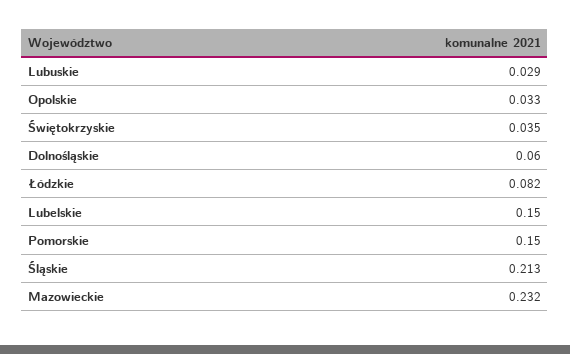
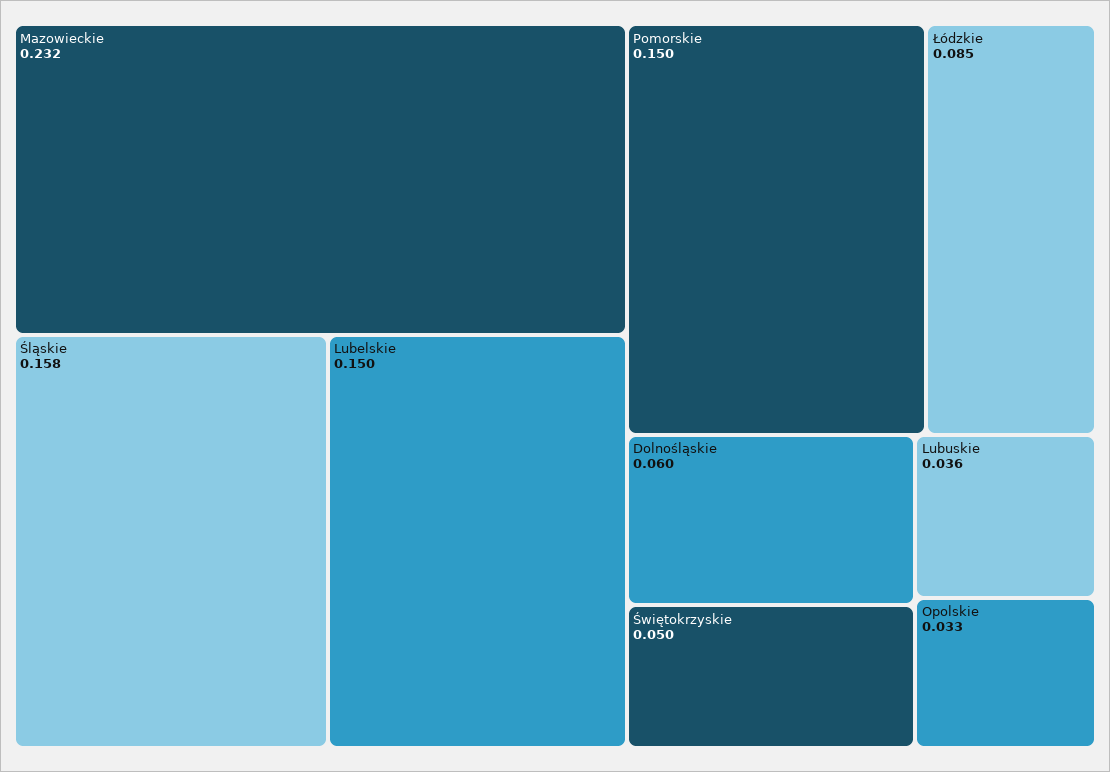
Lubuskie: 0.029 -> 0.036
Świętokrzyskie: 0.035 -> 0.05
Łódzkie: 0.082 -> 0.085
Śląskie: 0.213 -> 0.158

